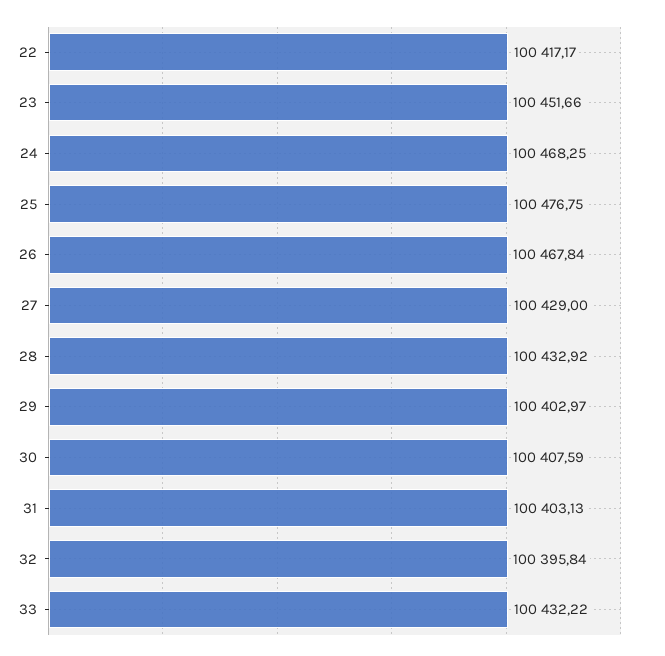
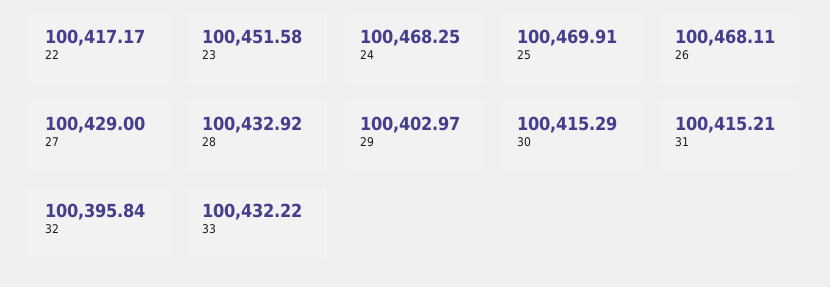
23: 100451.66 -> 100451.58
25: 100476.75 -> 100469.91
26: 100467.84 -> 100468.11
30: 100407.59 -> 100415.29
31: 100403.13 -> 100415.21

